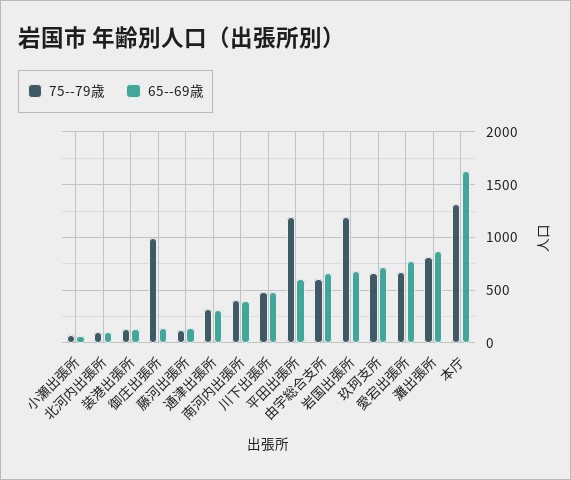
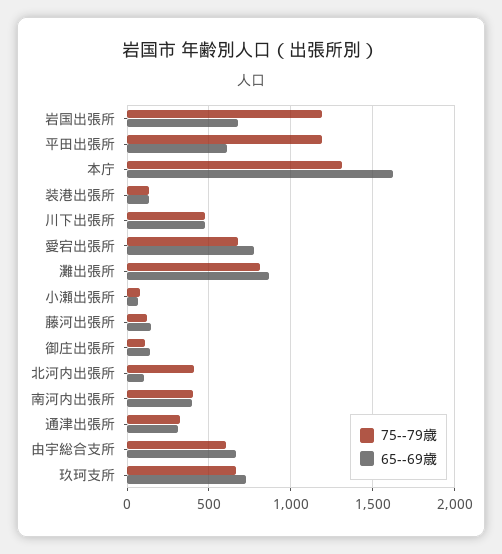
75--79歳, 北河内出張所: 100 -> 400
75--79歳, 御庄出張所: 1000 -> 100

